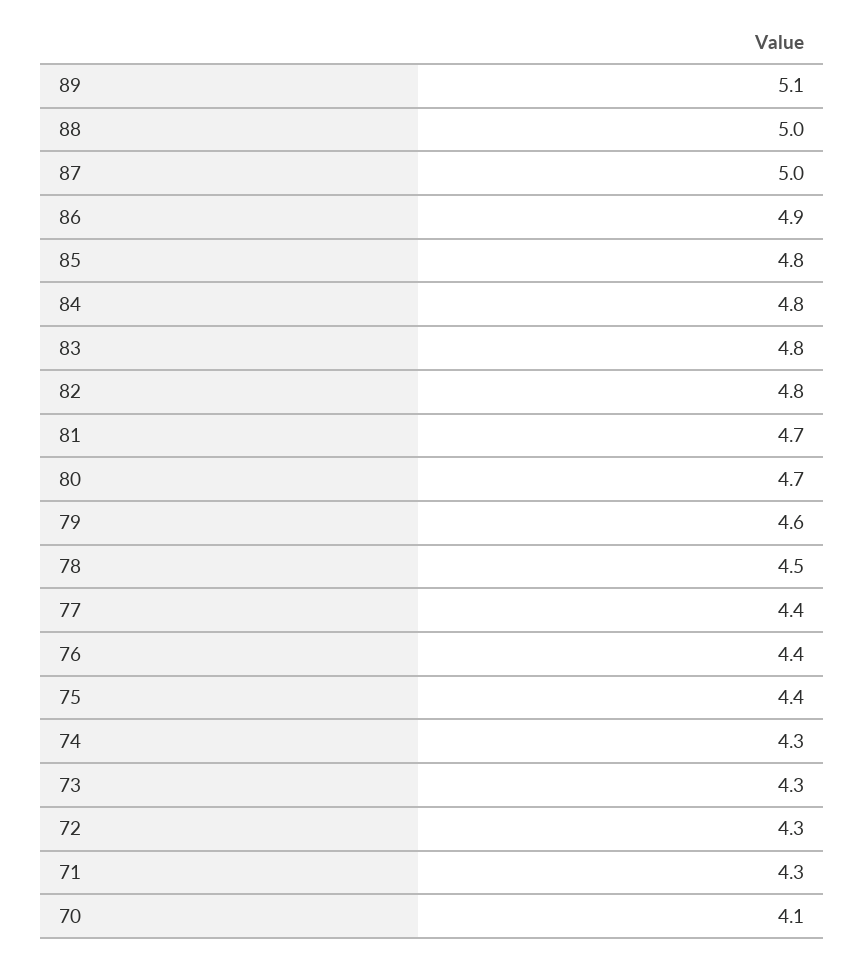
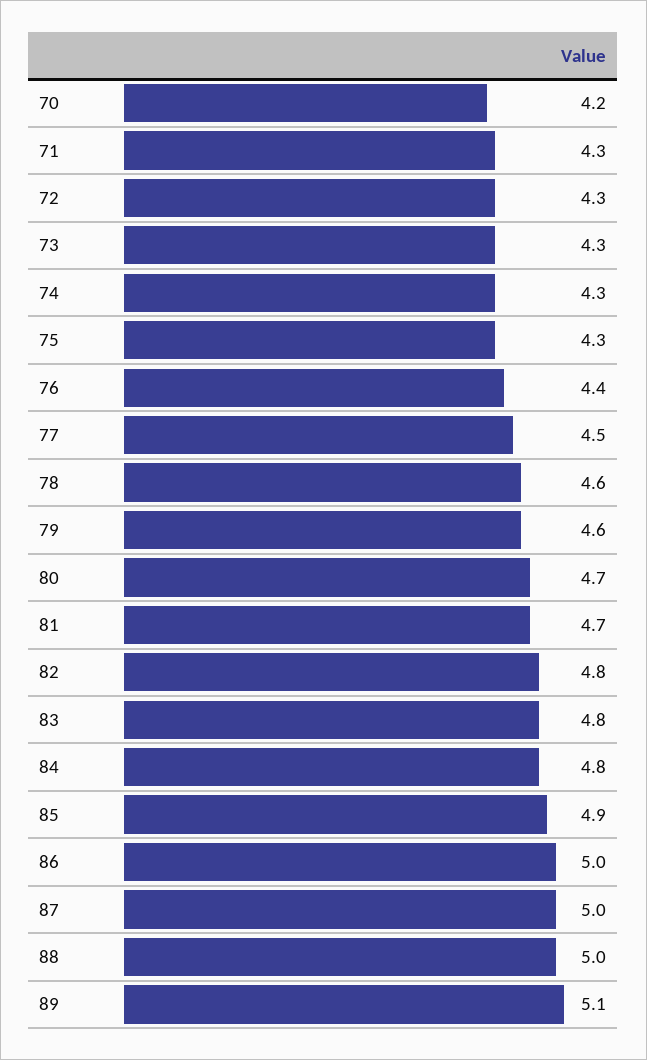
86: 4.9 -> 5
85: 4.8 -> 4.9
78: 4.5 -> 4.6
77: 4.4 -> 4.5
75: 4.4 -> 4.3
70: 4.1 -> 4.2

